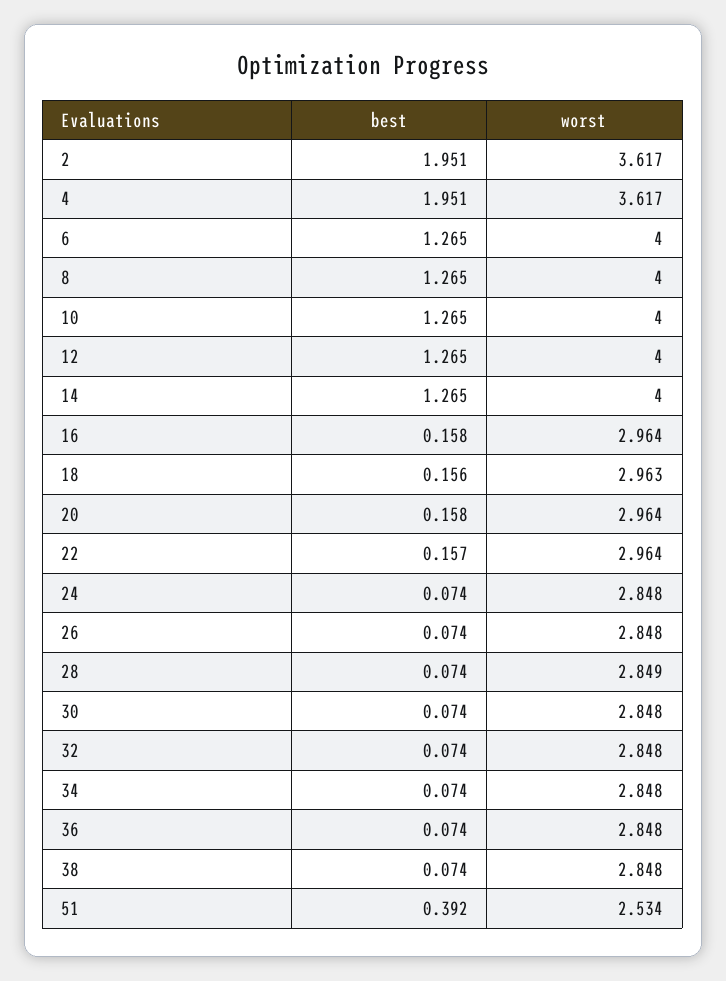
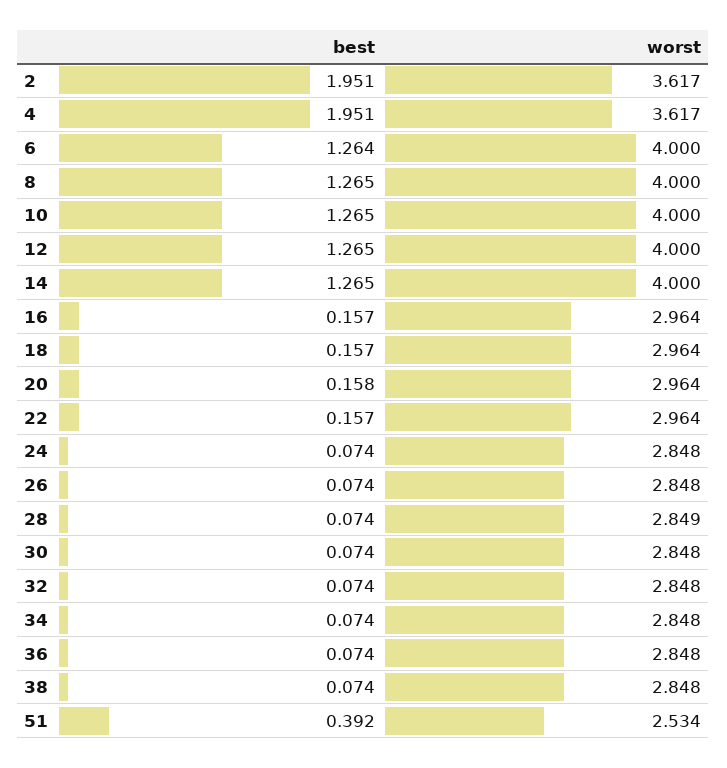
best, 6: 1.265 -> 1.264
best, 16: 0.158 -> 0.157
best, 18: 0.156 -> 0.157
worst, 18: 2.963 -> 2.964

